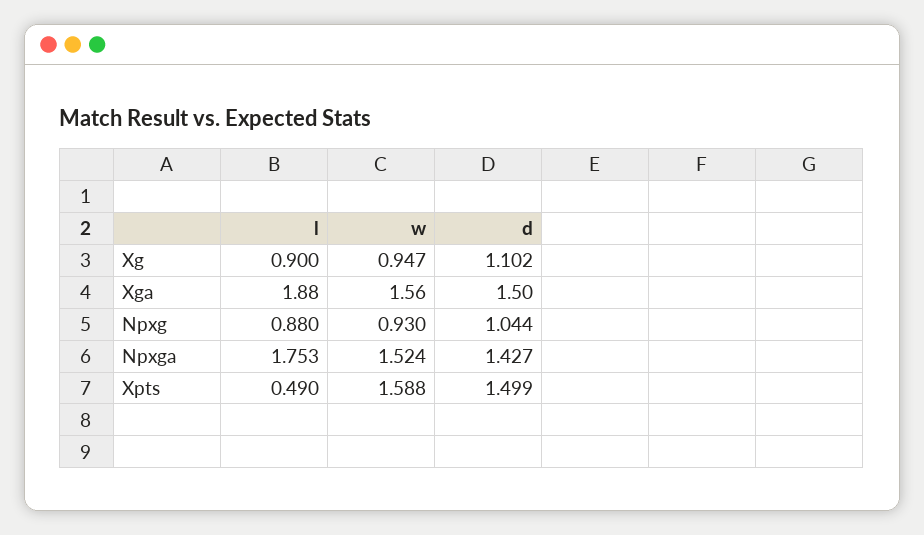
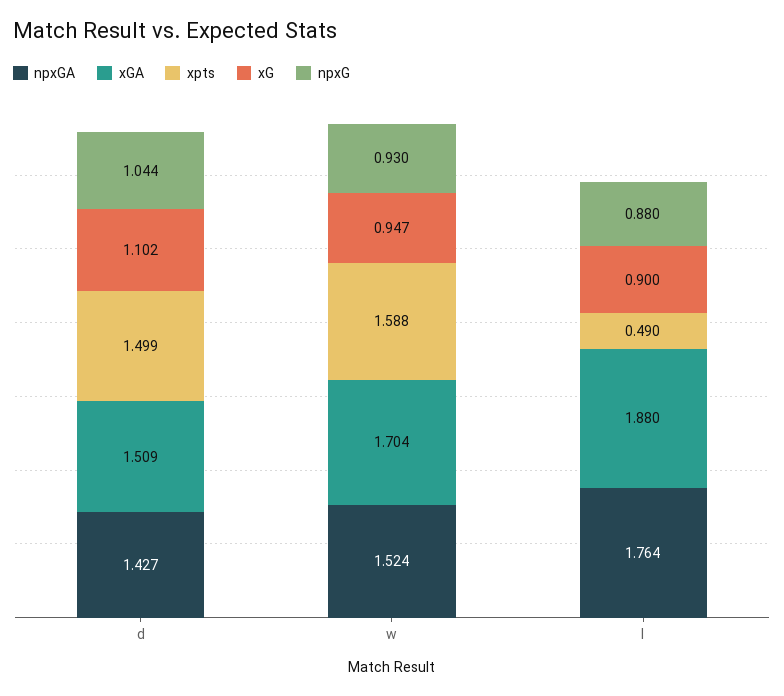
Xga, w: 1.56 -> 1.704
Xga, d: 1.5 -> 1.509
Npxga, l: 1.753 -> 1.764

